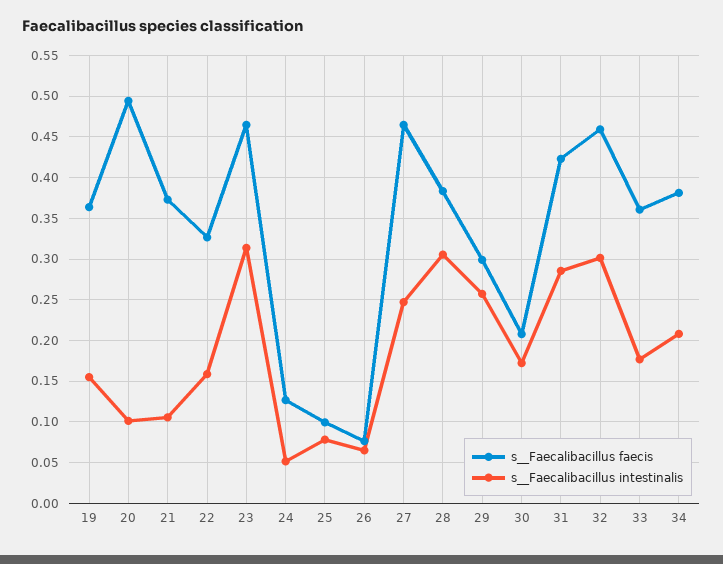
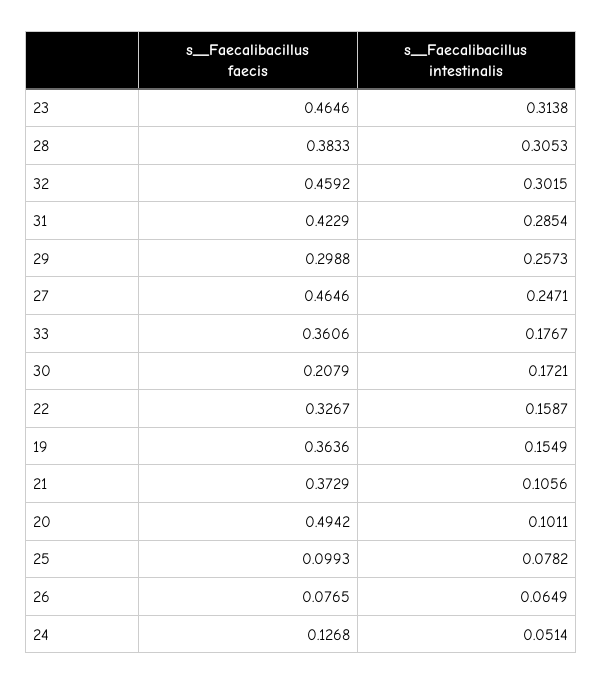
s__Faecalibacillus faecis, 34: 0.38 -> none
s__Faecalibacillus intestinalis, 34: 0.21 -> none

